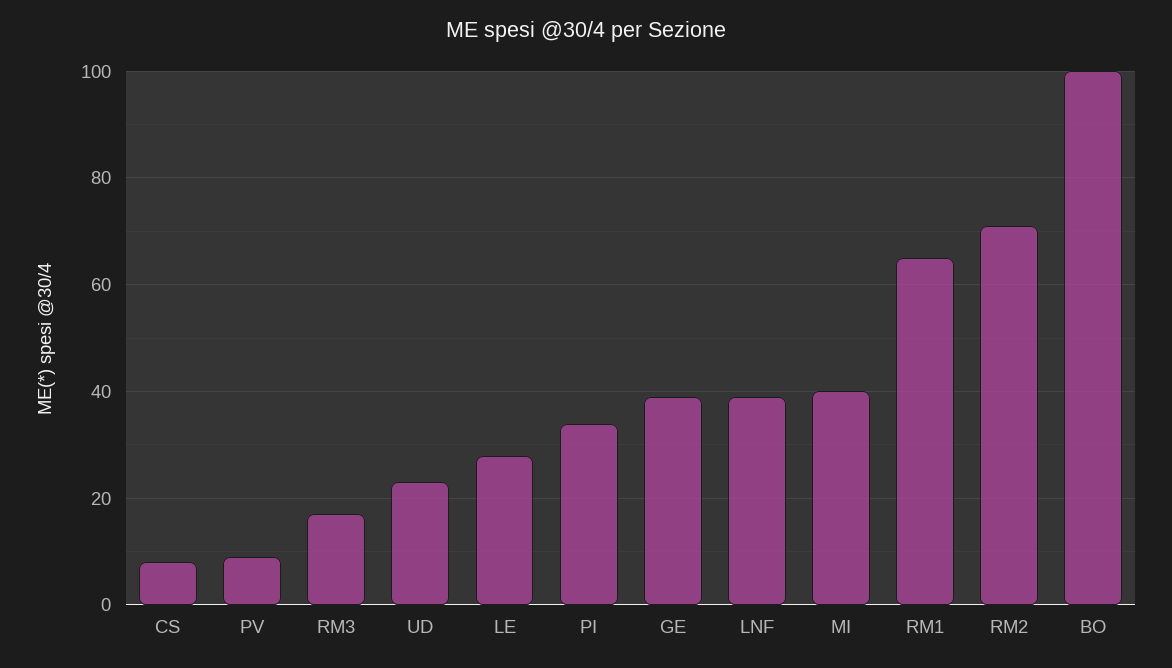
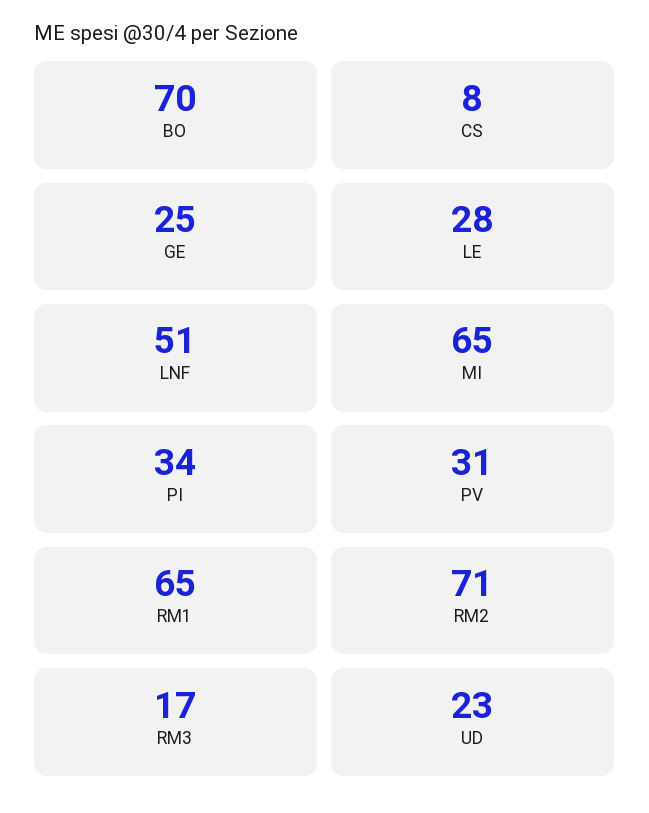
PV: 10 -> 31
GE: 40 -> 25
LNF: 40 -> 51
MI: 40 -> 65
BO: 100 -> 70

